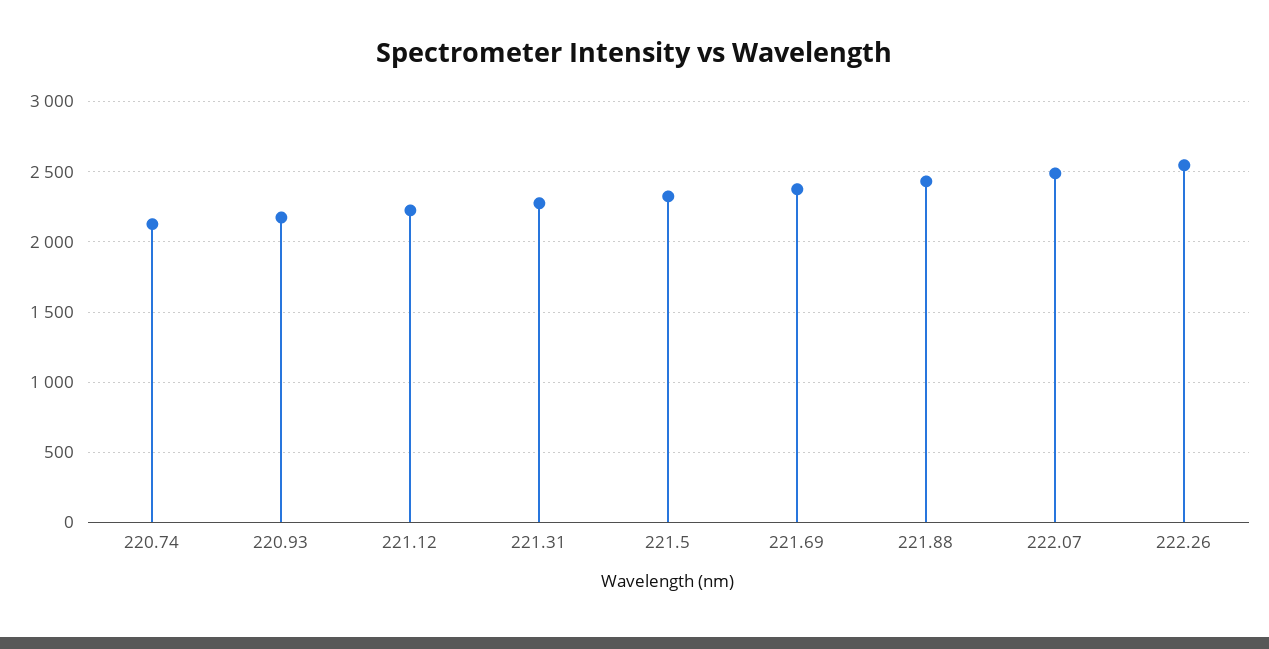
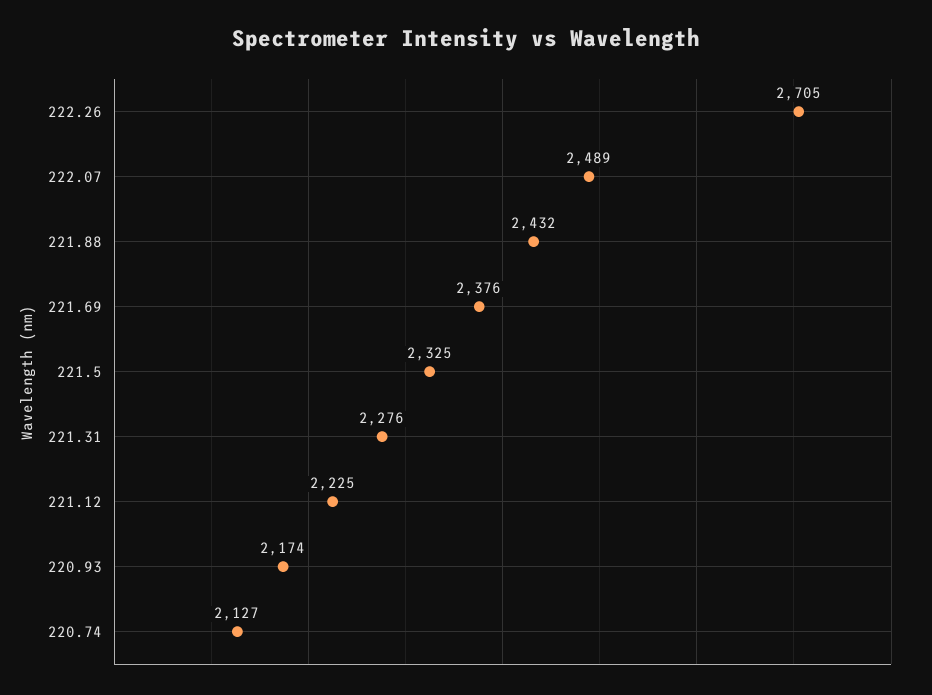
222.26: 2550 -> 2705

